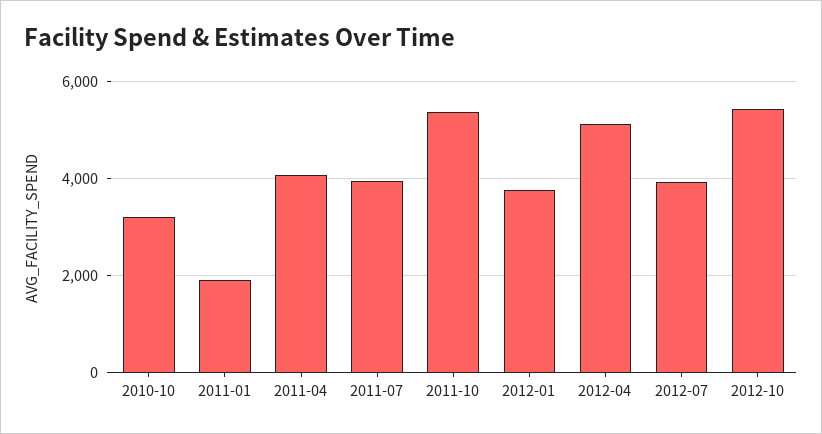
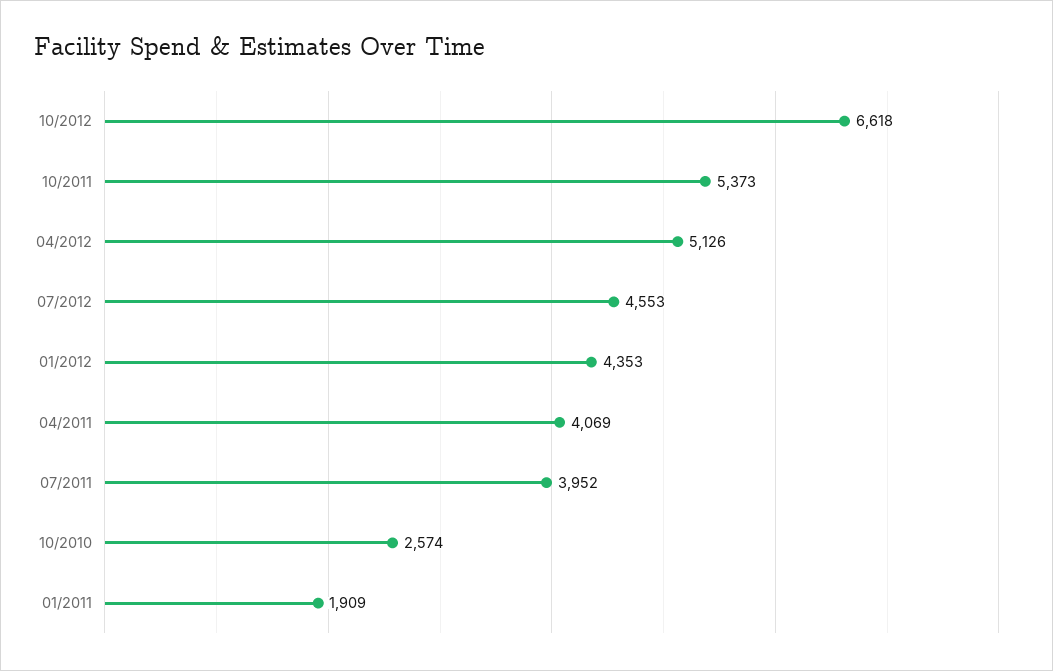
2010-10: 3200 -> 2574
2012-01: 3800 -> 4353
2012-07: 4000 -> 4553
2012-10: 5400 -> 6618

